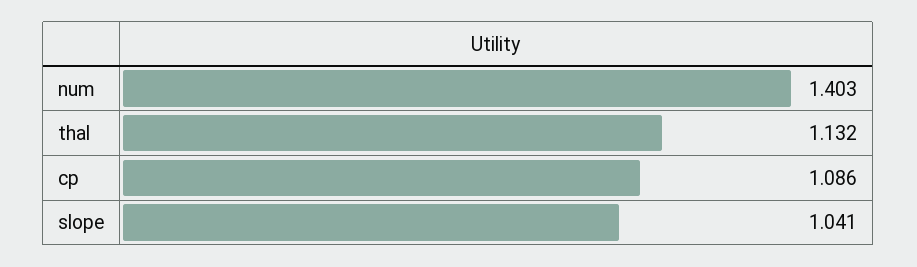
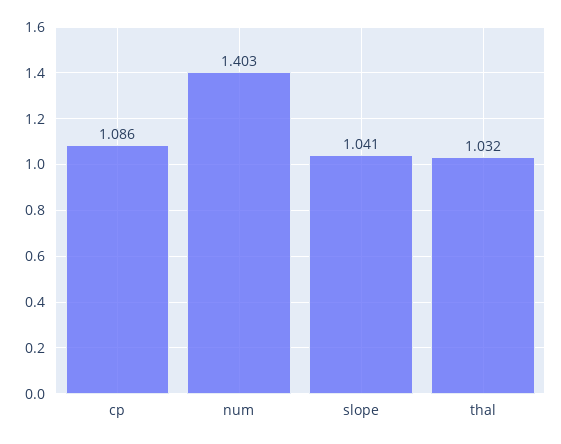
thal: 1.132 -> 1.032

